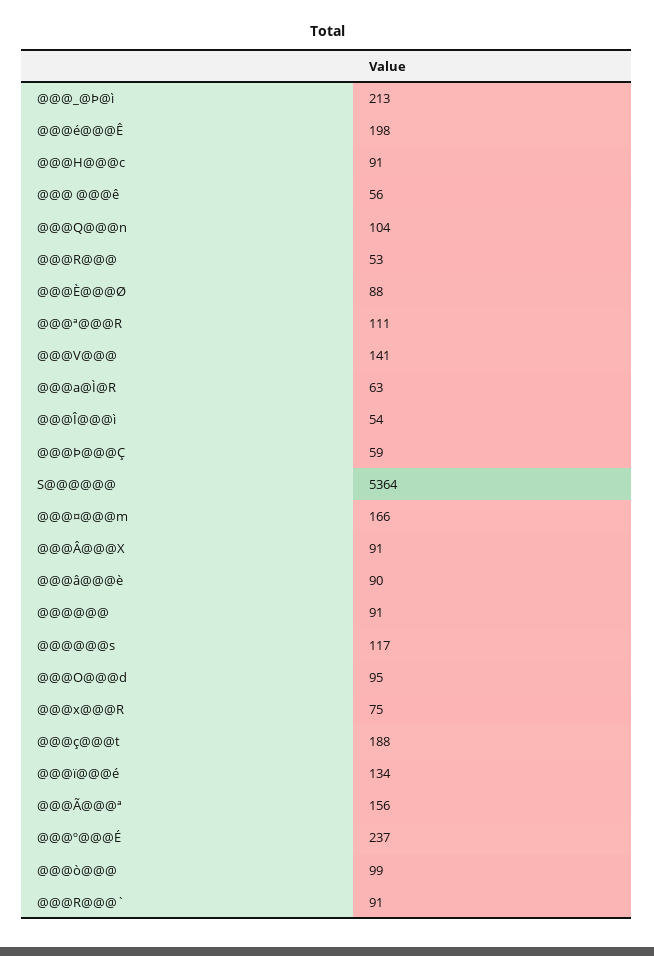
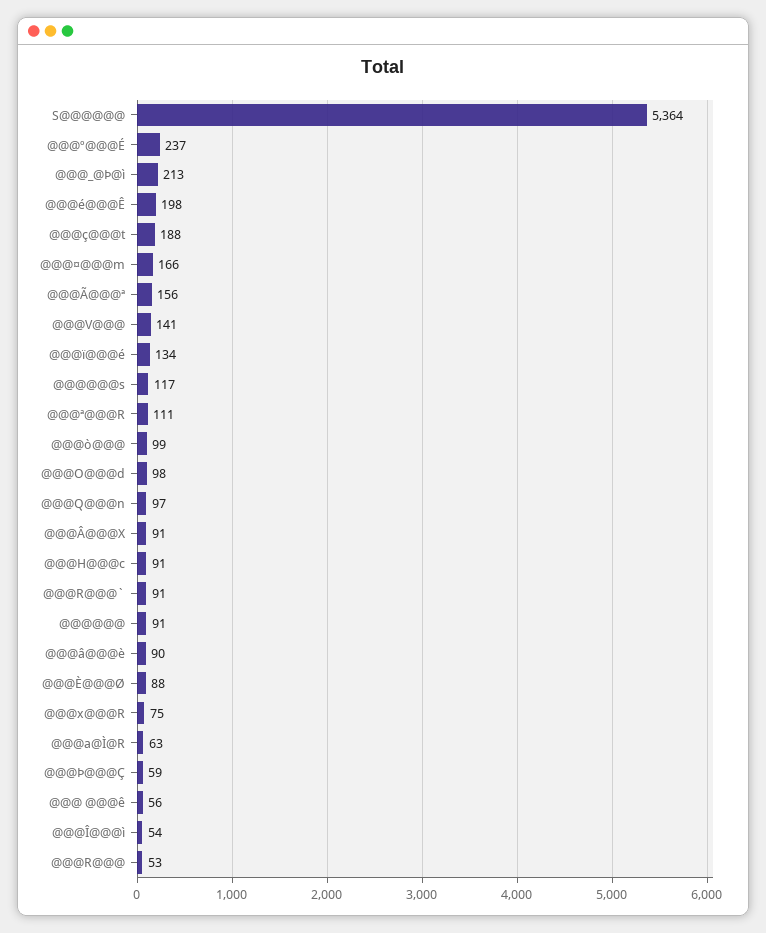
@@@Q@@@n: 104 -> 97
@@@O@@@d: 95 -> 98

